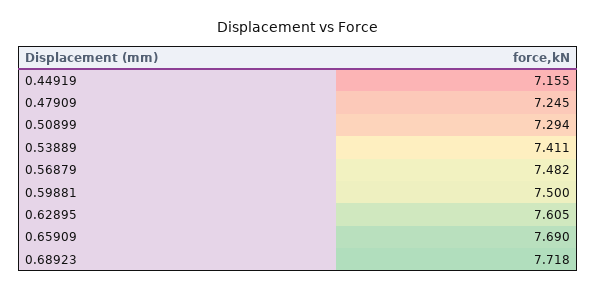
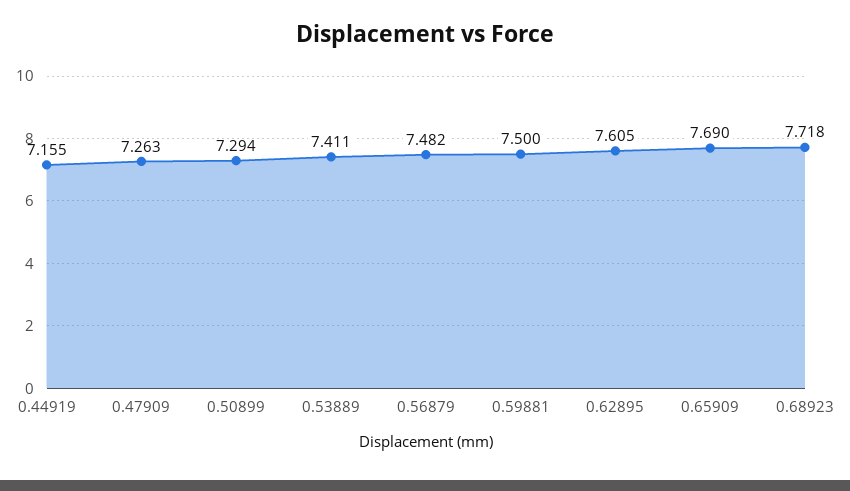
0.47909: 7.245 -> 7.263

